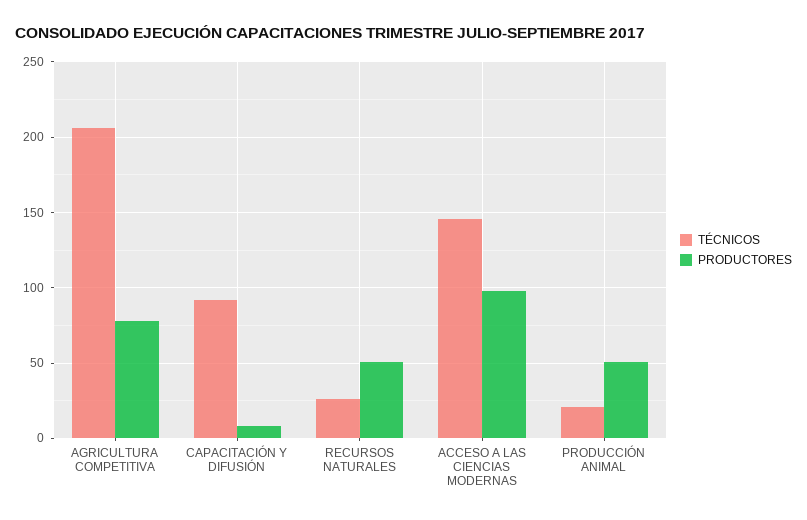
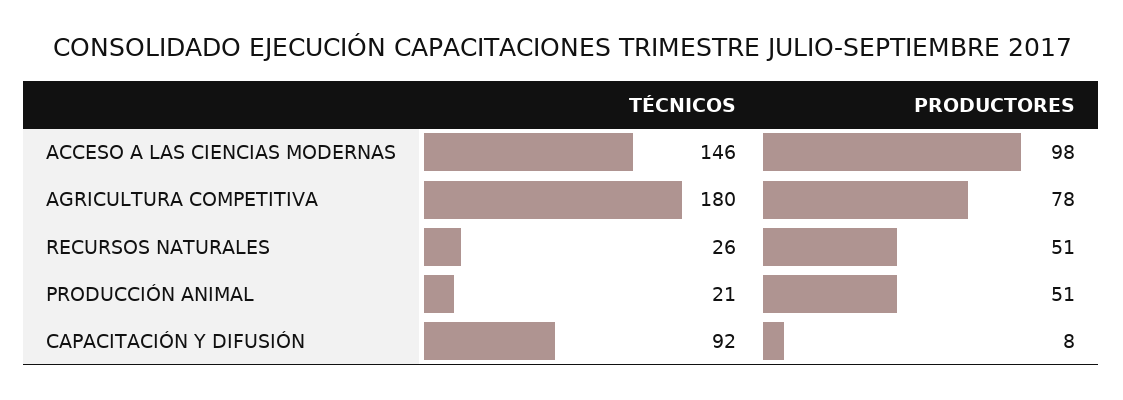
TÉCNICOS, AGRICULTURA COMPETITIVA: 205 -> 180

